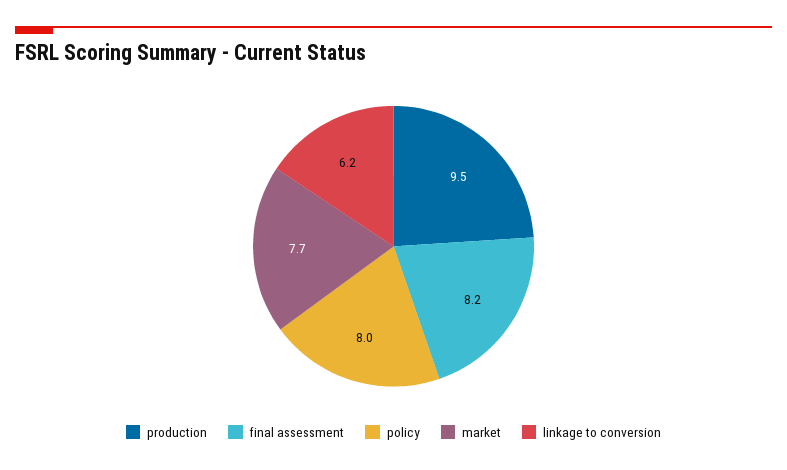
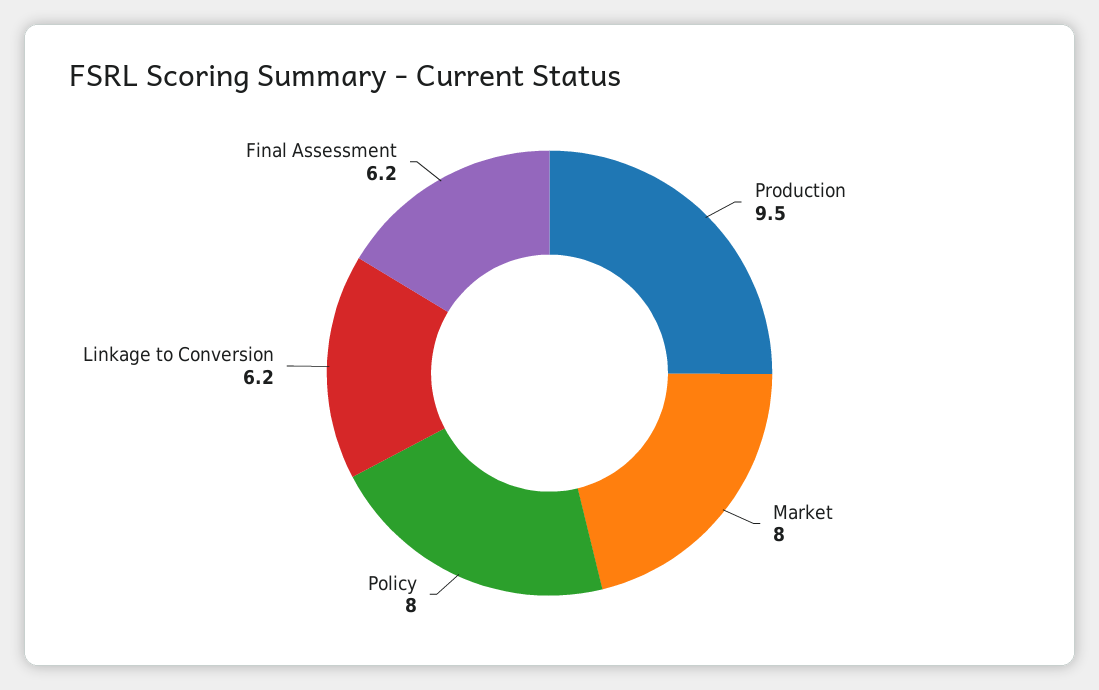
final assessment: 8.2 -> 6.2
market: 7.7 -> 8

